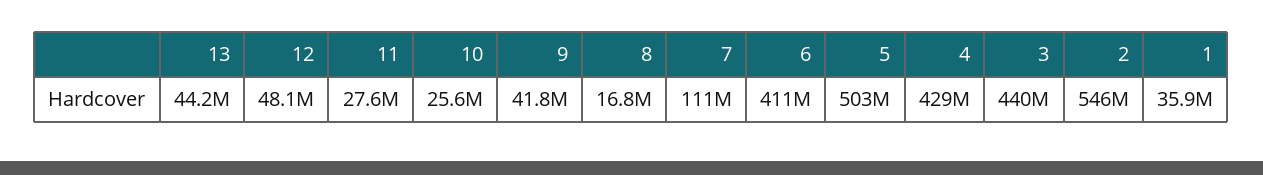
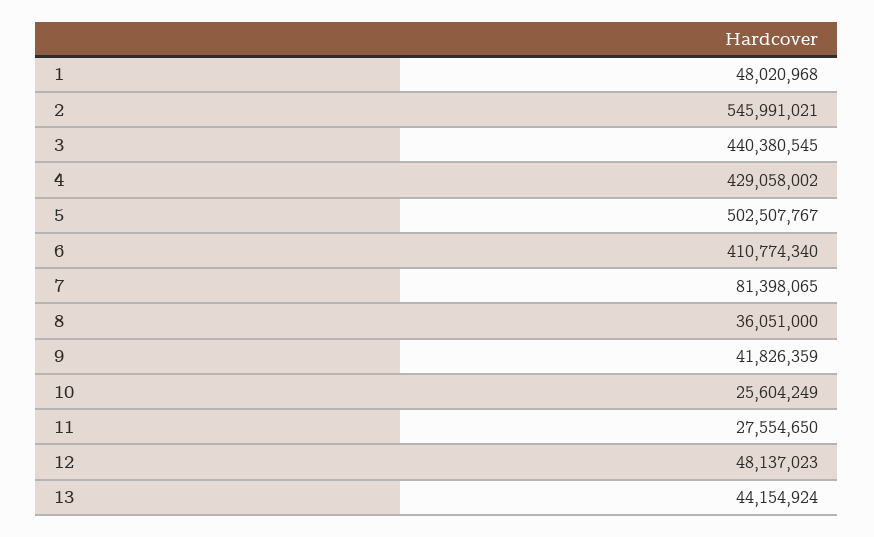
8: 16800000 -> 36051000
7: 111000000 -> 81398065
1: 35900000 -> 48020968

